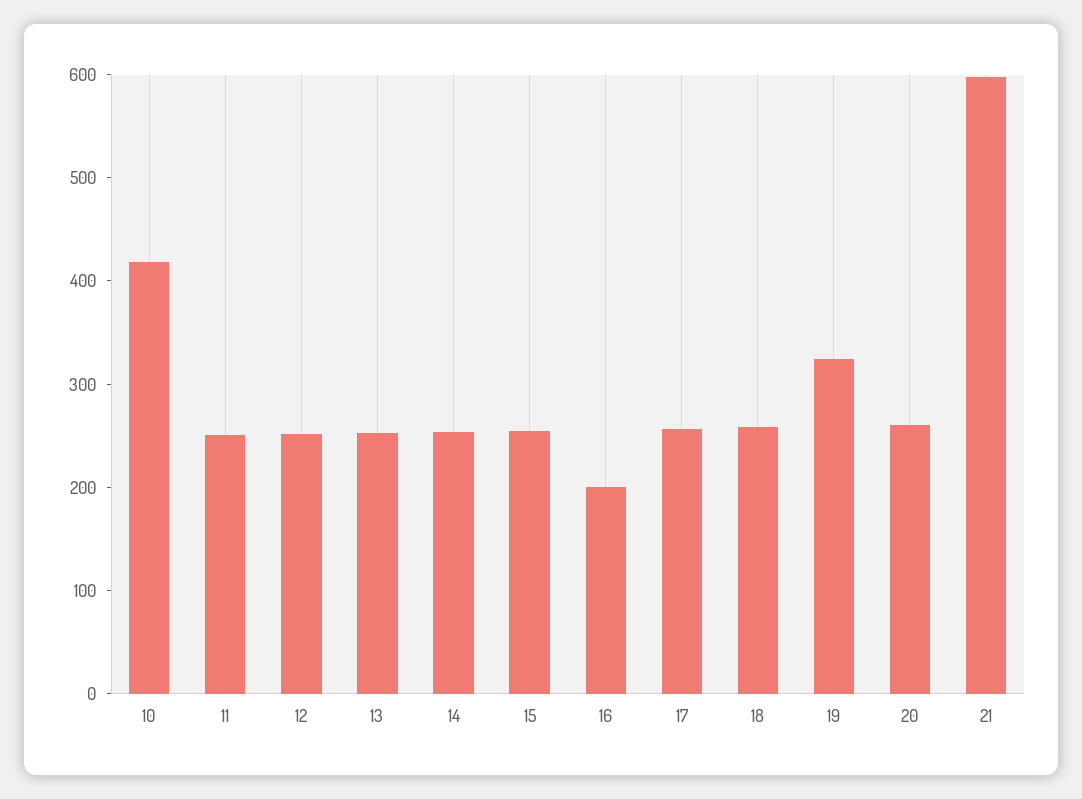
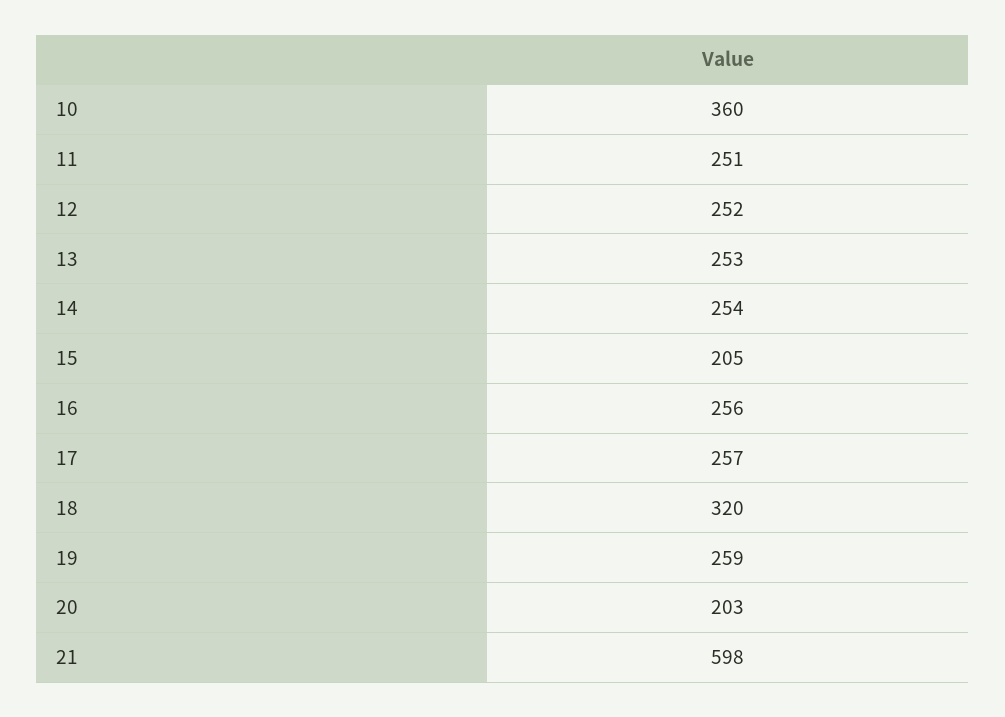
10: 420 -> 360
15: 260 -> 205
16: 200 -> 256
18: 260 -> 320
19: 320 -> 259
20: 260 -> 203

